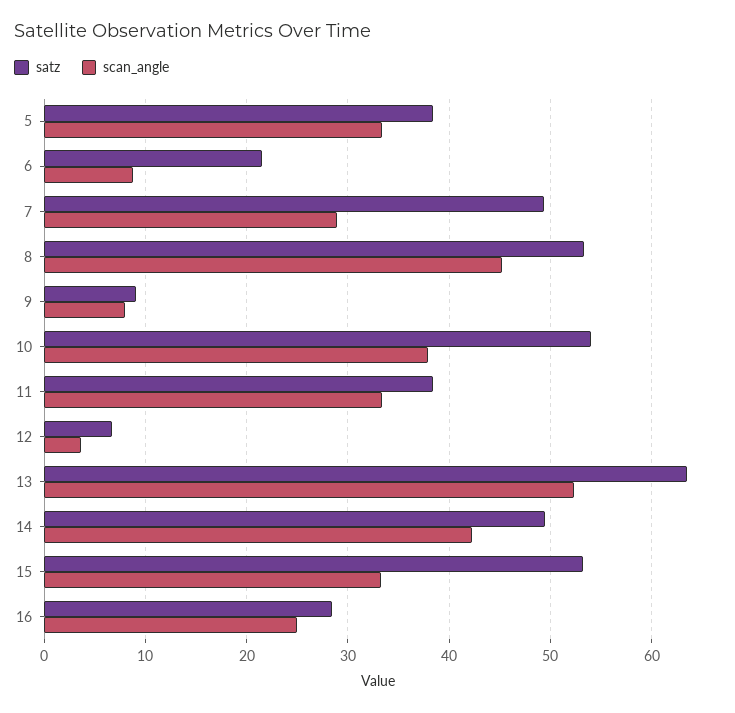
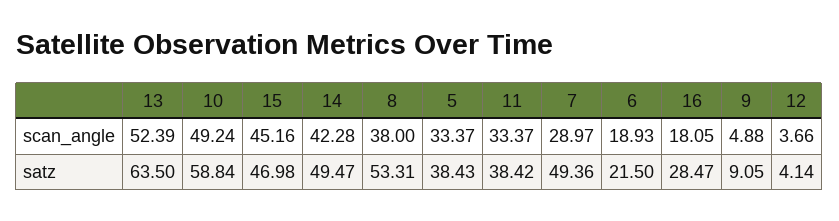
scan_angle, 6: 9 -> 18.93
scan_angle, 8: 45 -> 38
scan_angle, 9: 8 -> 4.88
satz, 10: 54 -> 58.84
scan_angle, 10: 38 -> 49.24
satz, 12: 7 -> 4.14
satz, 15: 53 -> 46.98
scan_angle, 15: 33 -> 45.16
scan_angle, 16: 25 -> 18.05

